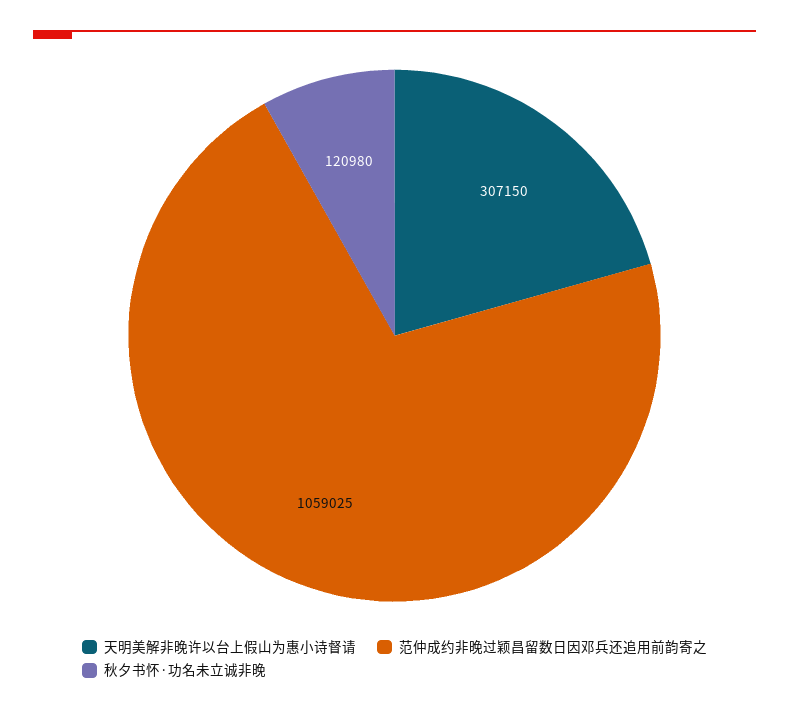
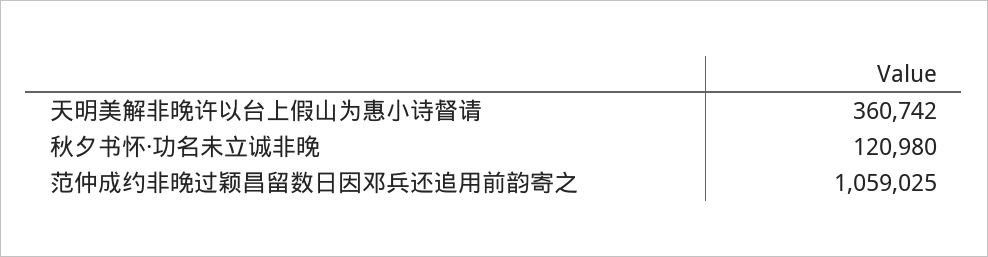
天明美解非晚许以台上假山为惠小诗督请: 307150 -> 360742

